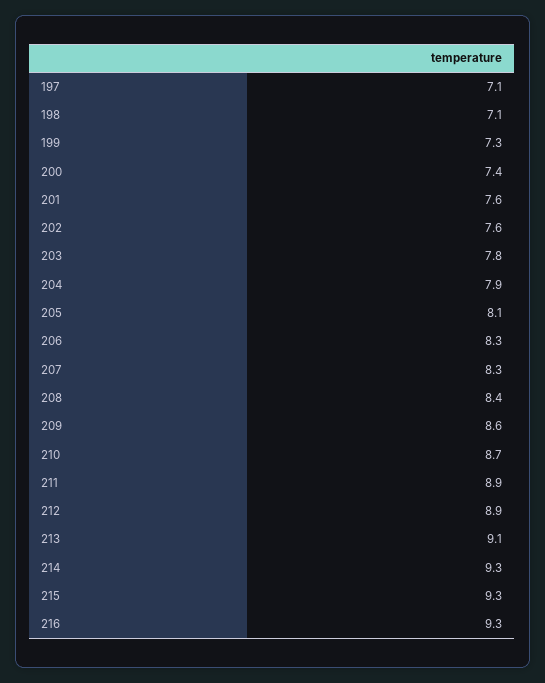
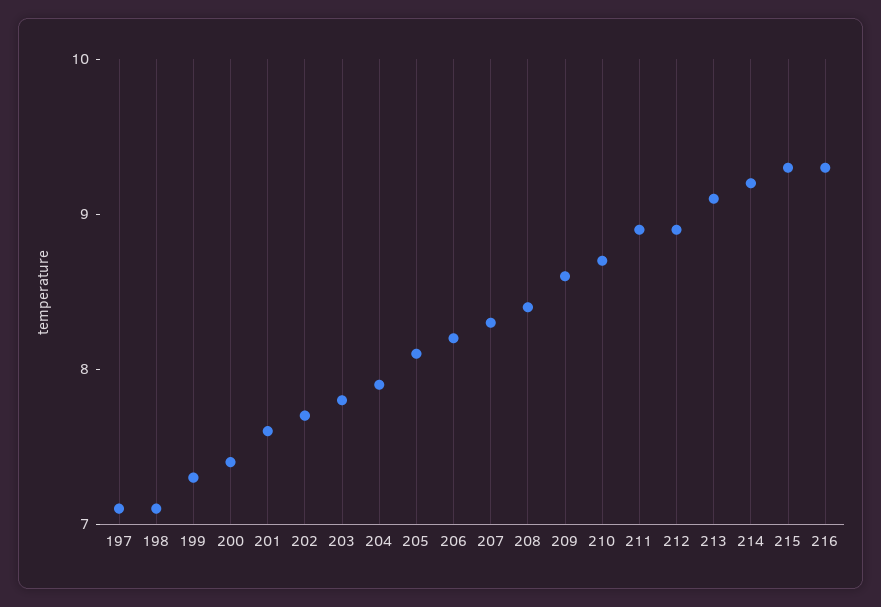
202: 7.6 -> 7.7
206: 8.3 -> 8.2
214: 9.3 -> 9.2

